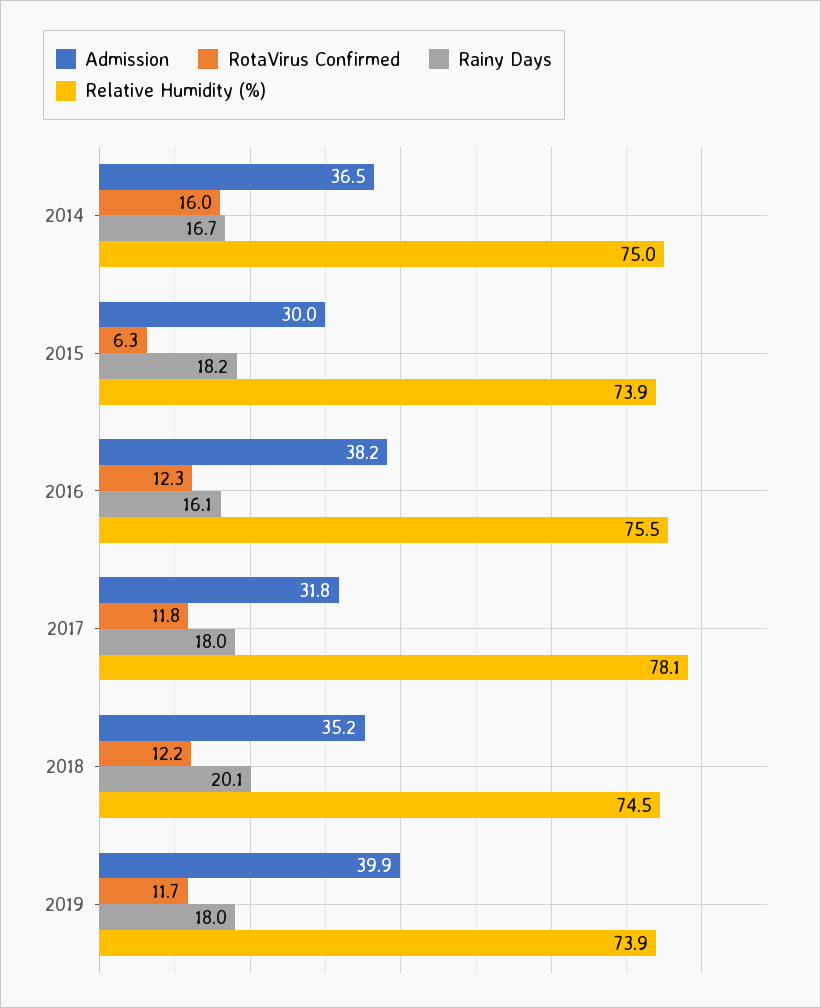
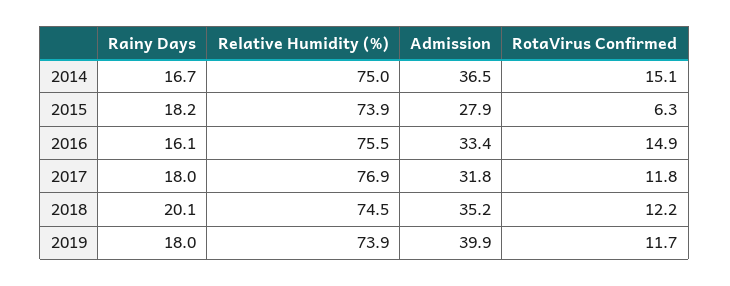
RotaVirus Confirmed, 2014: 16 -> 15.1
Admission, 2015: 30 -> 27.9
Admission, 2016: 38.2 -> 33.4
RotaVirus Confirmed, 2016: 12.3 -> 14.9
Relative Humidity (%), 2017: 78.1 -> 76.9

